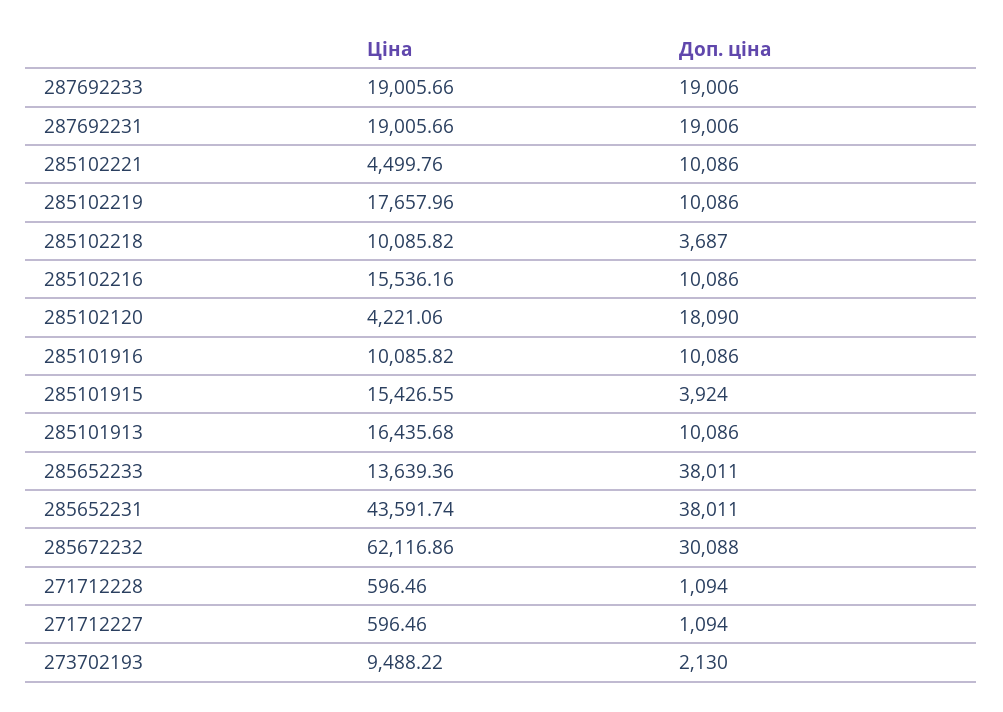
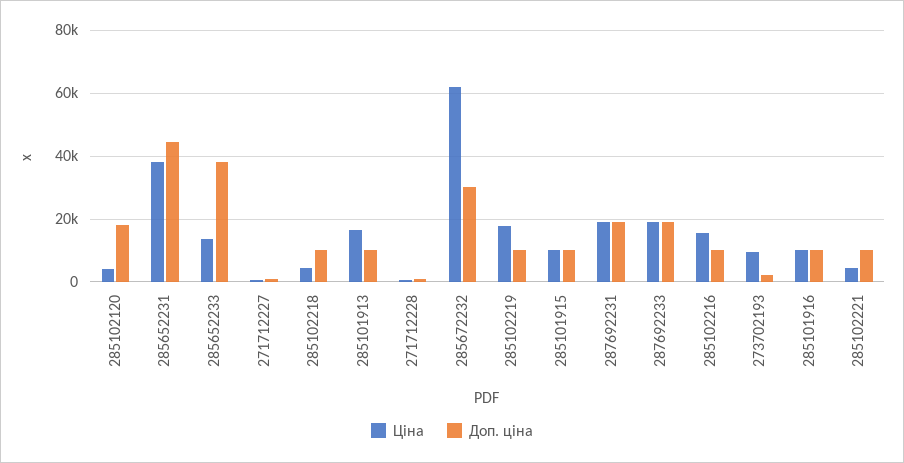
Ціна, 285102218: 10085.82 -> 4000
Доп. ціна, 285102218: 3687 -> 10000
Ціна, 285101915: 15426.55 -> 10000
Доп. ціна, 285101915: 3924 -> 10000
Ціна, 285652231: 43591.74 -> 38000
Доп. ціна, 285652231: 38011 -> 44000

